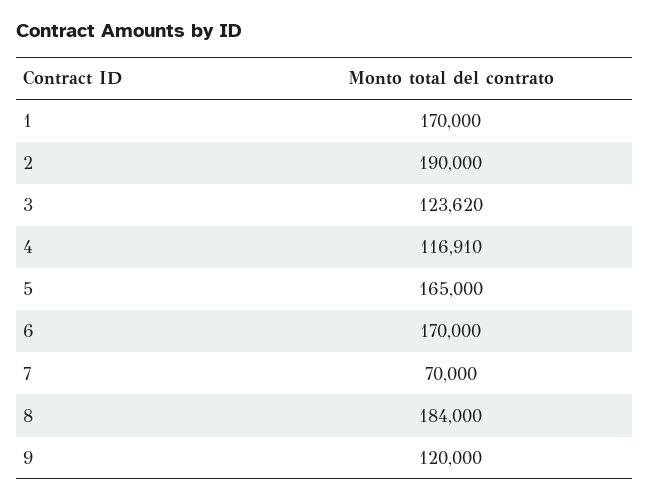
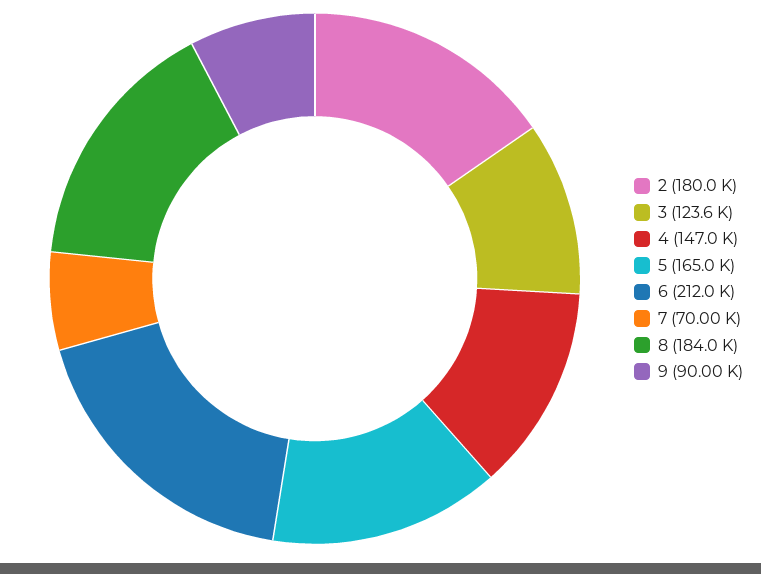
1: 170000 -> none
2: 190000 -> 180000
4: 116910 -> 147000
6: 170000 -> 212000
9: 120000 -> 90000

